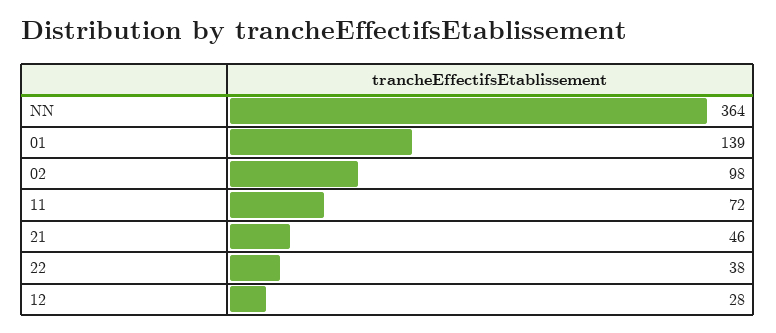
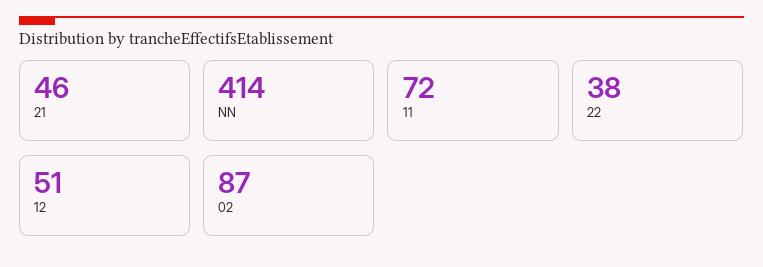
NN: 364 -> 414
01: 139 -> none
02: 98 -> 87
12: 28 -> 51

